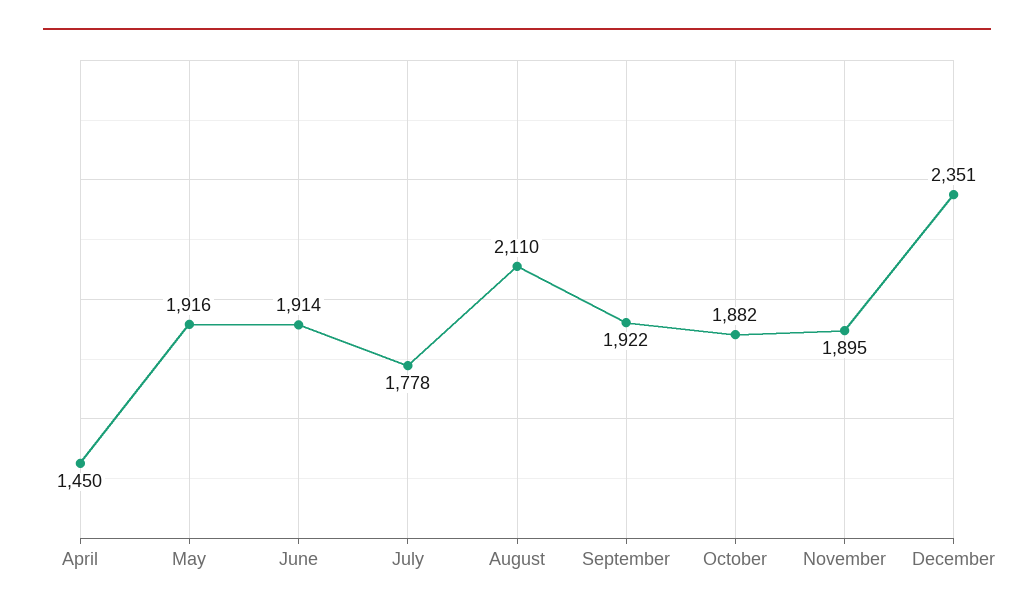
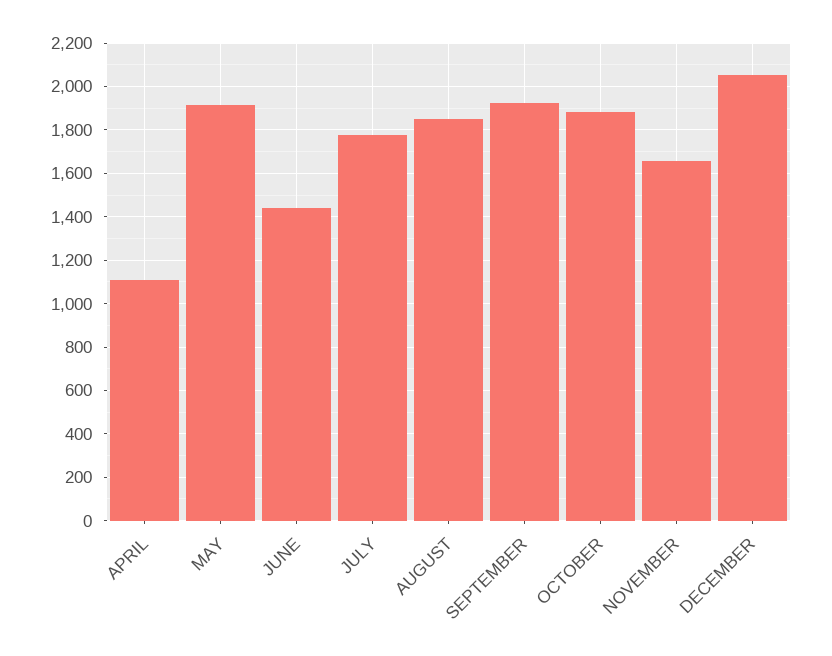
April: 1450 -> 1100
June: 1914 -> 1450
August: 2110 -> 1850
November: 1895 -> 1650
December: 2351 -> 2050

